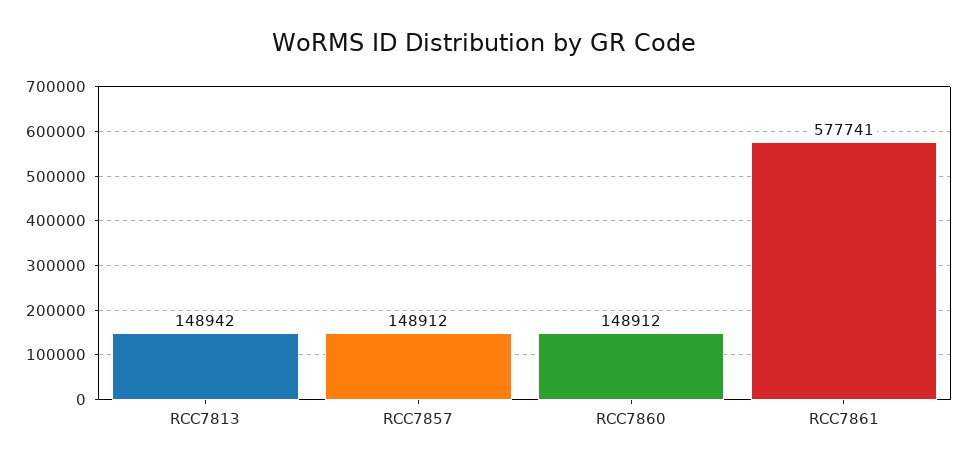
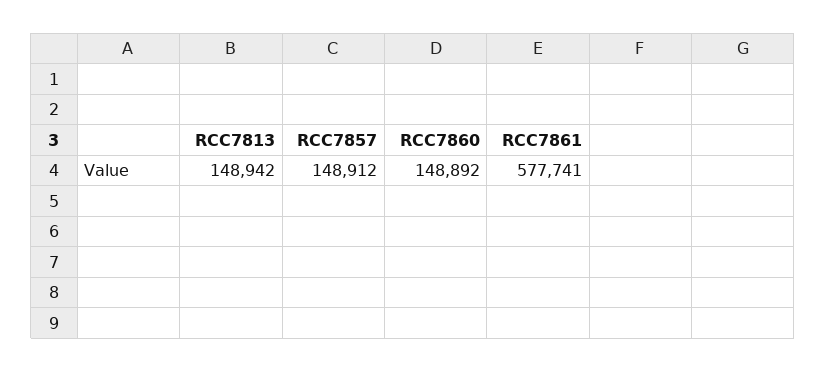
RCC7860: 148912 -> 148892

